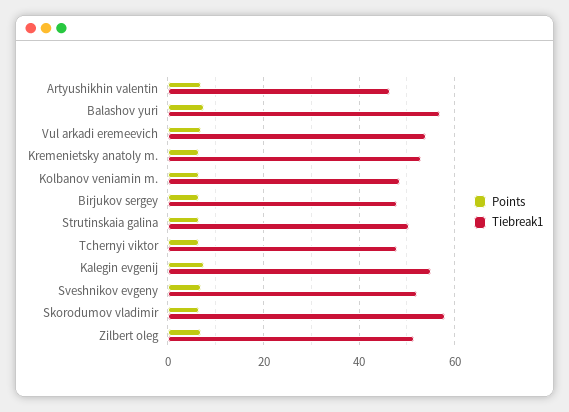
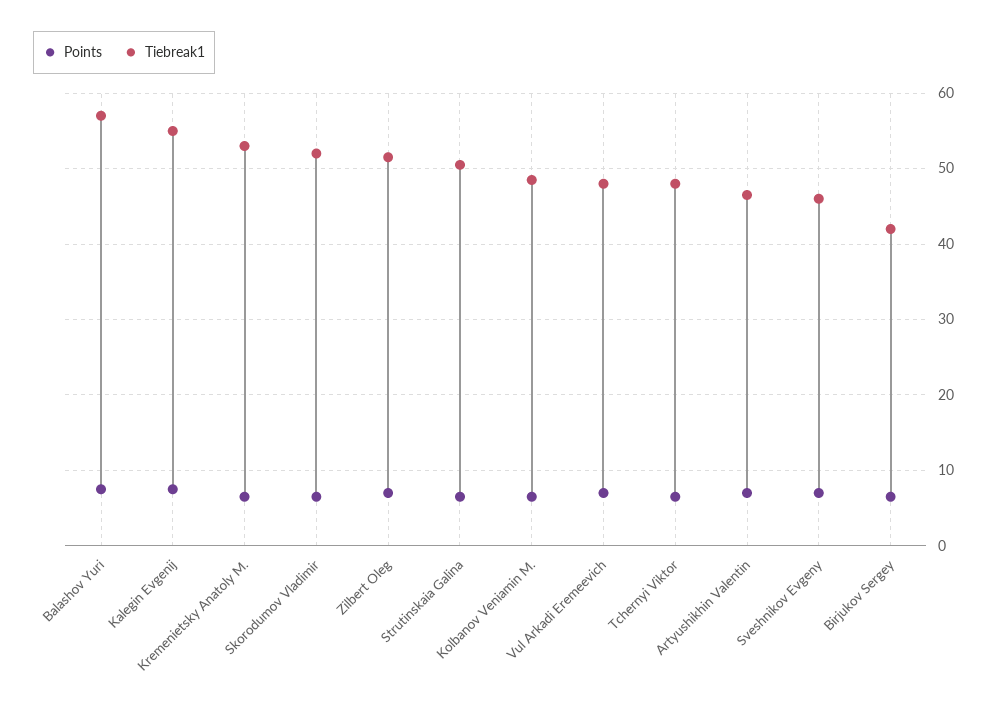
Tiebreak1, Vul arkadi eremeevich: 54 -> 48
Tiebreak1, Birjukov sergey: 48 -> 42
Tiebreak1, Sveshnikov evgeny: 52 -> 46
Tiebreak1, Skorodumov vladimir: 58 -> 52

